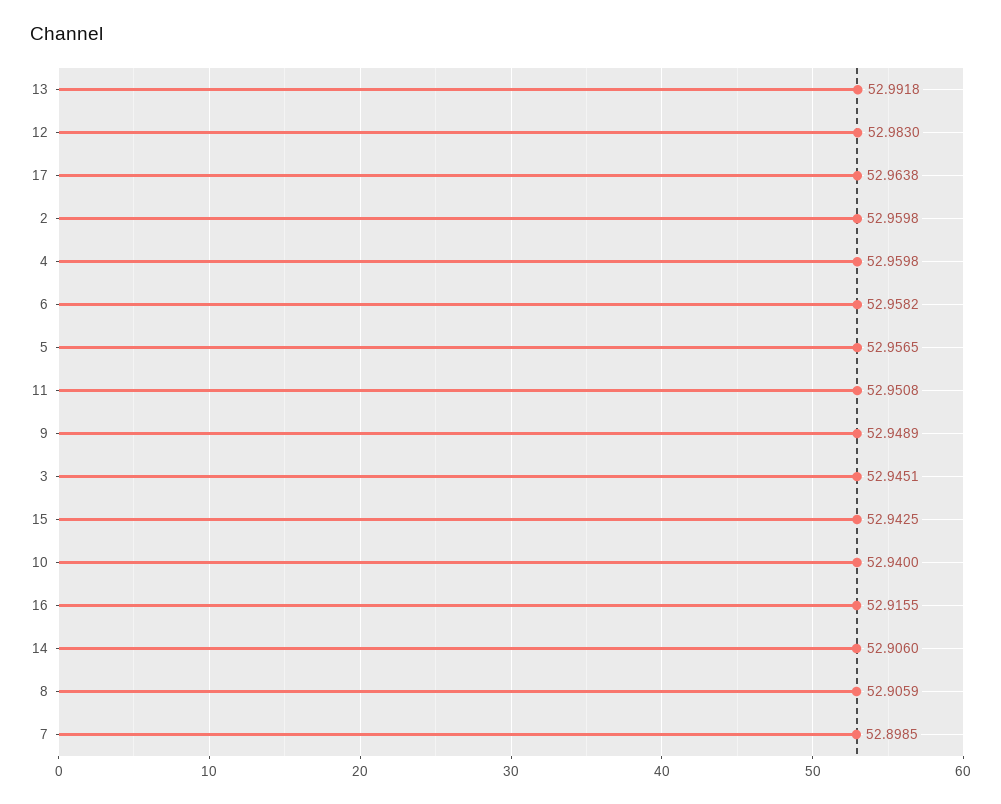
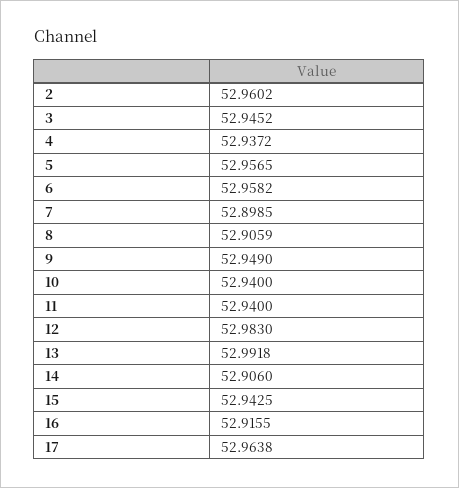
2: 52.9598 -> 52.9602
4: 52.9598 -> 52.9372
11: 52.9508 -> 52.94
9: 52.9489 -> 52.949
3: 52.9451 -> 52.9452

